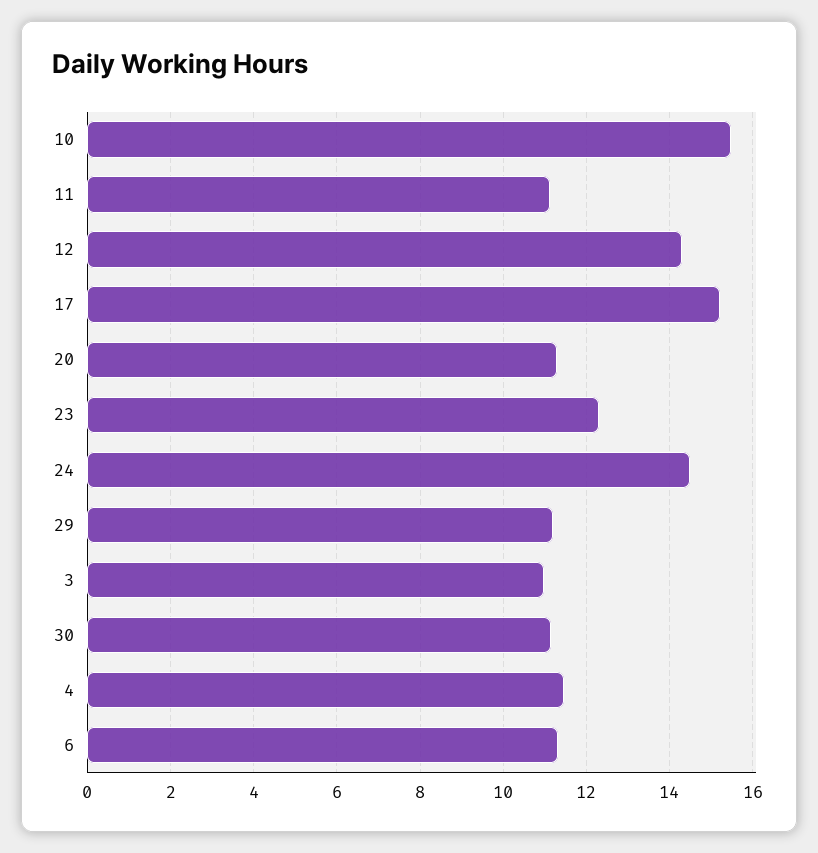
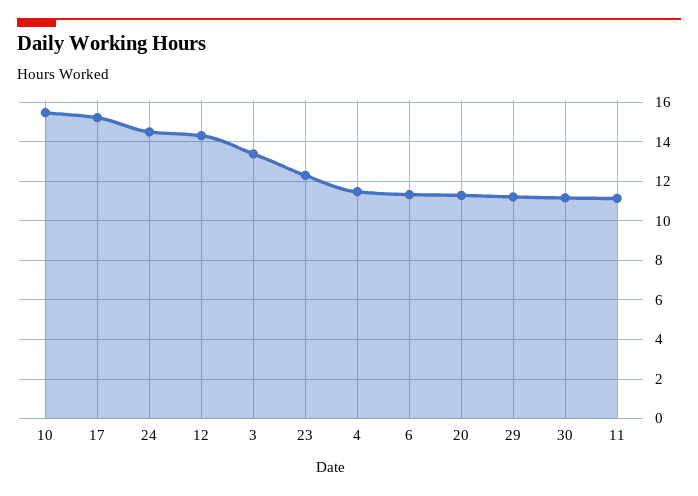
3: 11 -> 13.5

